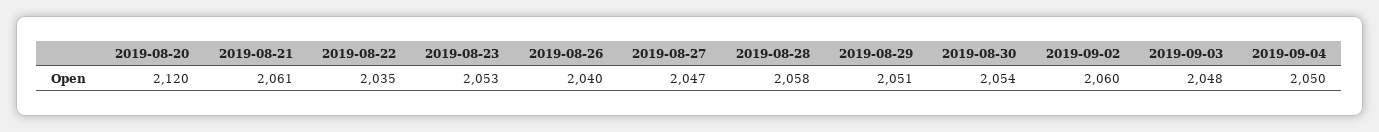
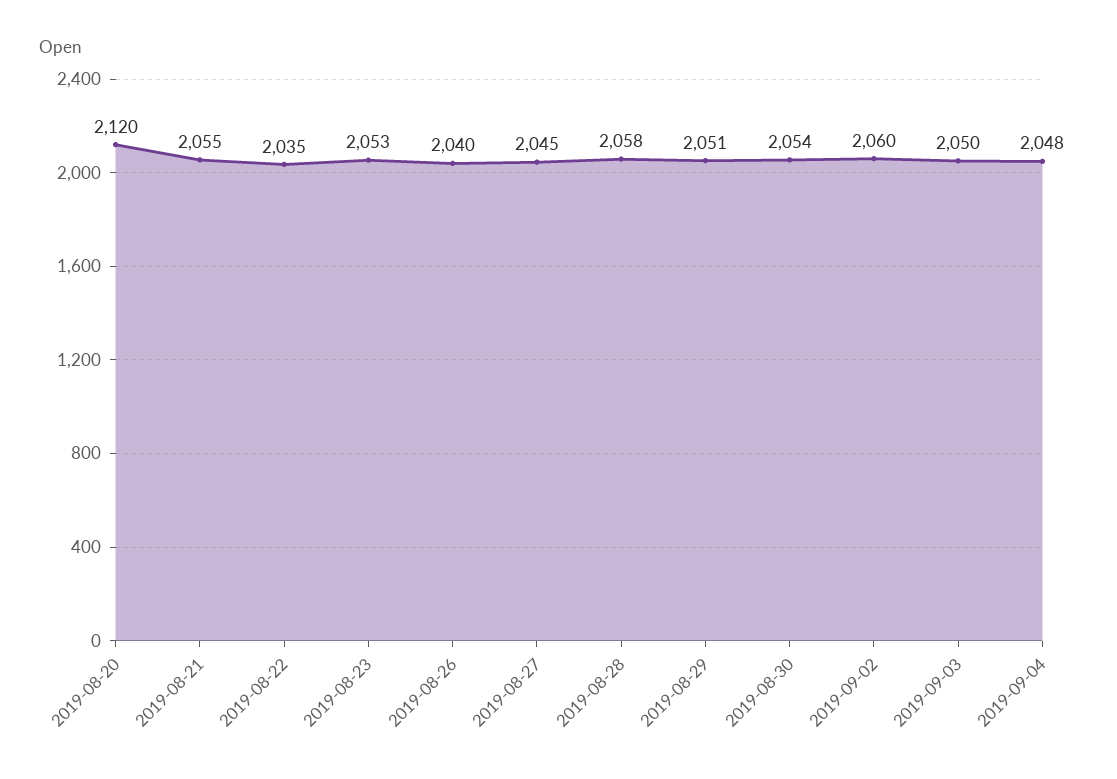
2019-08-21: 2061 -> 2055
2019-08-27: 2047 -> 2045
2019-09-03: 2048 -> 2050
2019-09-04: 2050 -> 2048

